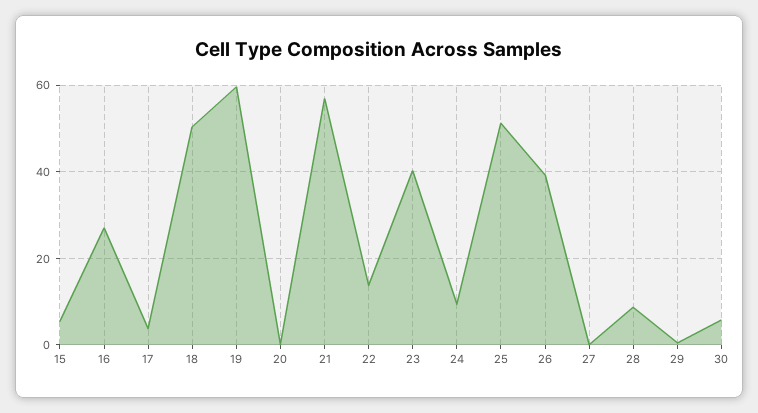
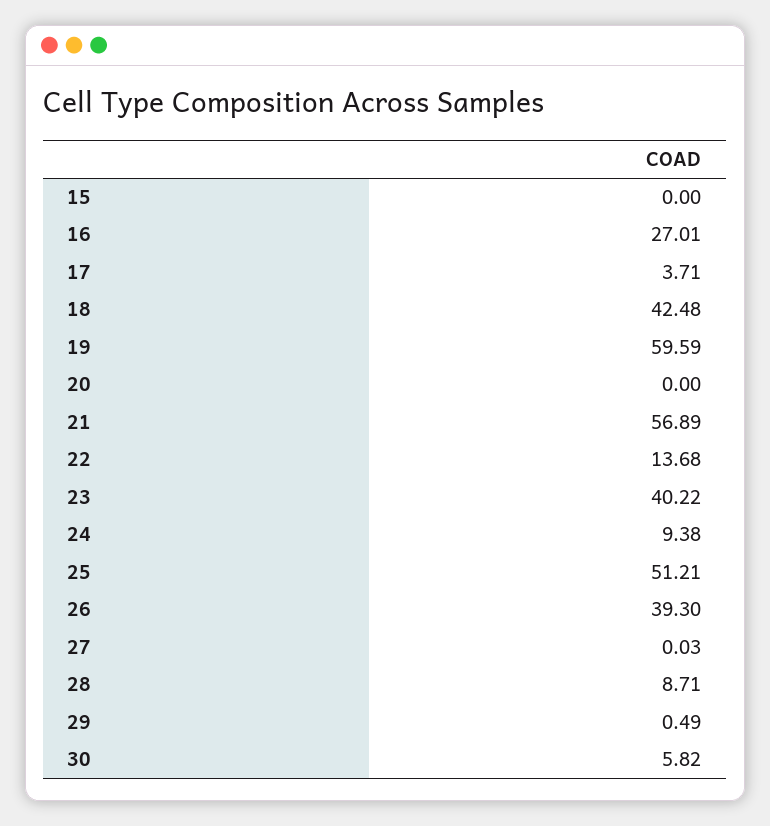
15: 6 -> 0
18: 50 -> 42.48

